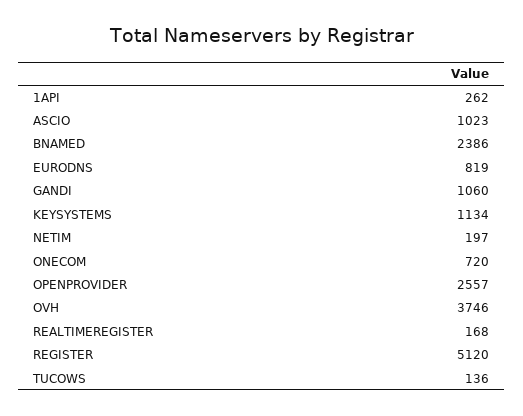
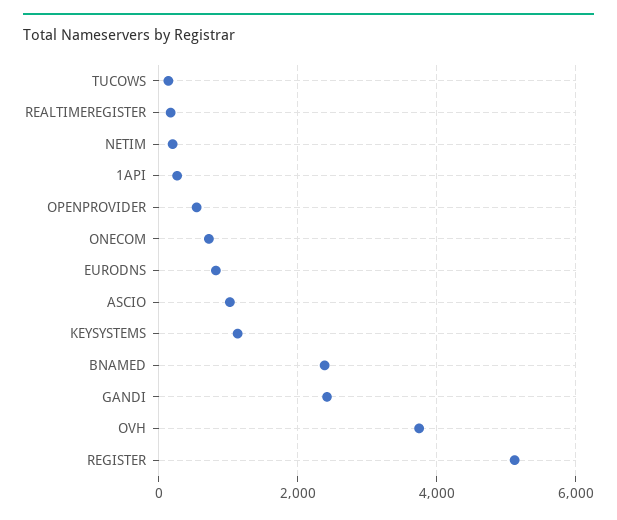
GANDI: 1060 -> 2400
OPENPROVIDER: 2557 -> 600

